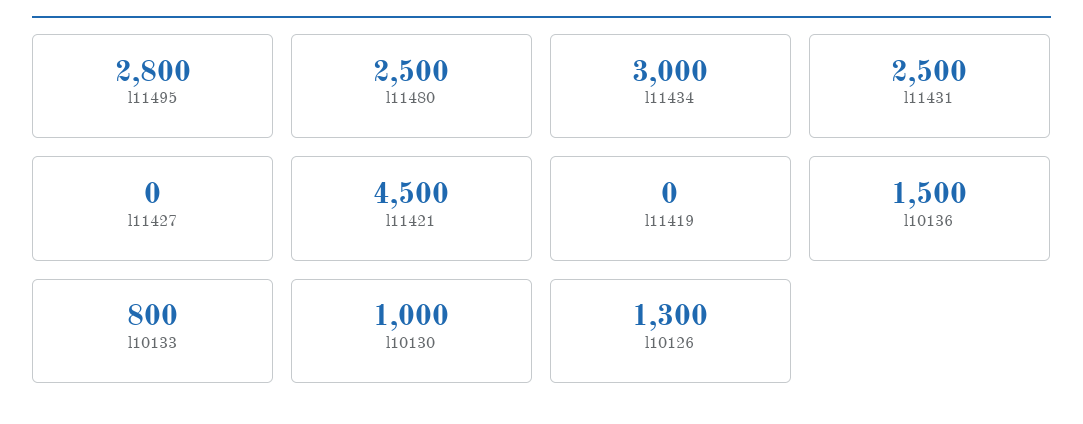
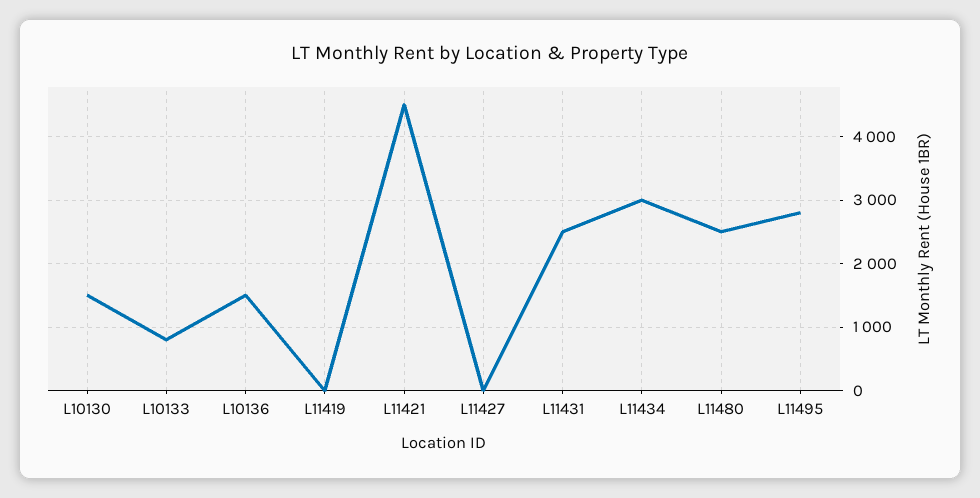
l10130: 1000 -> 1500
l10126: 1300 -> none

